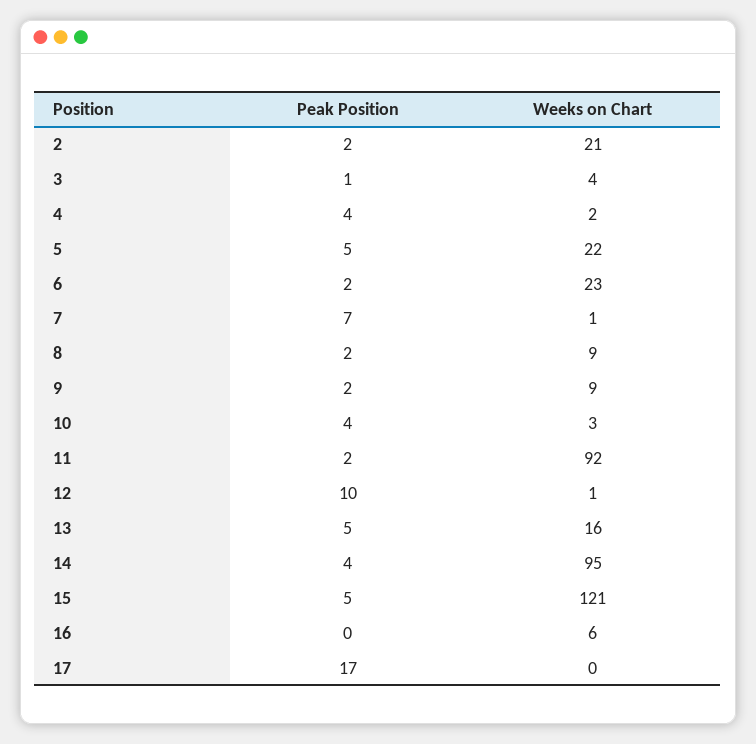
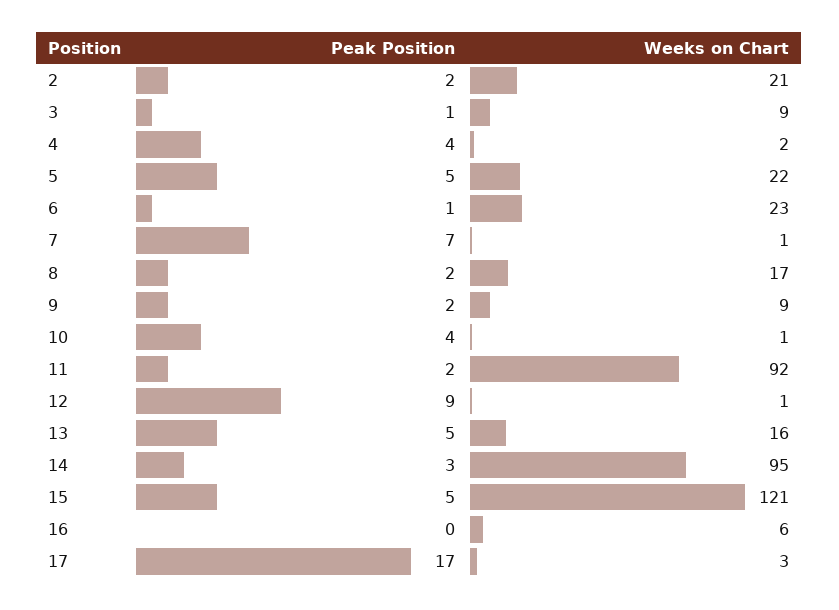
Weeks on Chart, 3: 4 -> 9
Peak Position, 6: 2 -> 1
Weeks on Chart, 8: 9 -> 17
Weeks on Chart, 10: 3 -> 1
Peak Position, 12: 10 -> 9
Peak Position, 14: 4 -> 3
Weeks on Chart, 17: 0 -> 3

